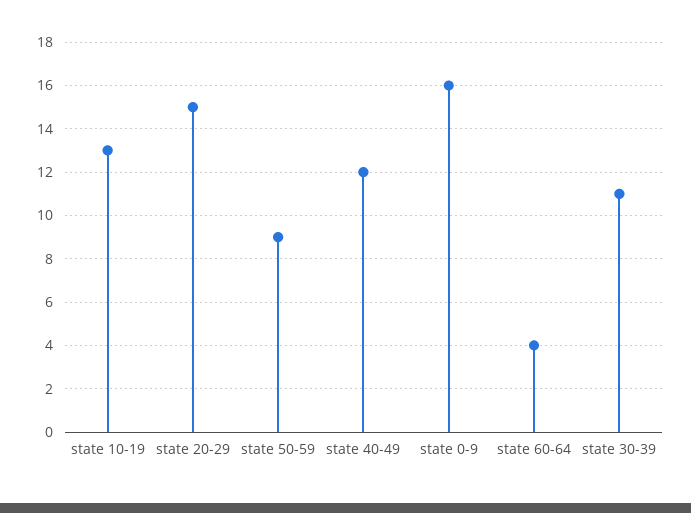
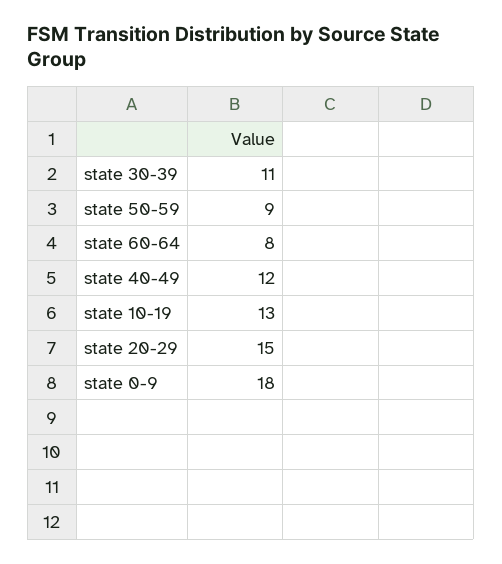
state 0-9: 16 -> 18
state 60-64: 4 -> 8

